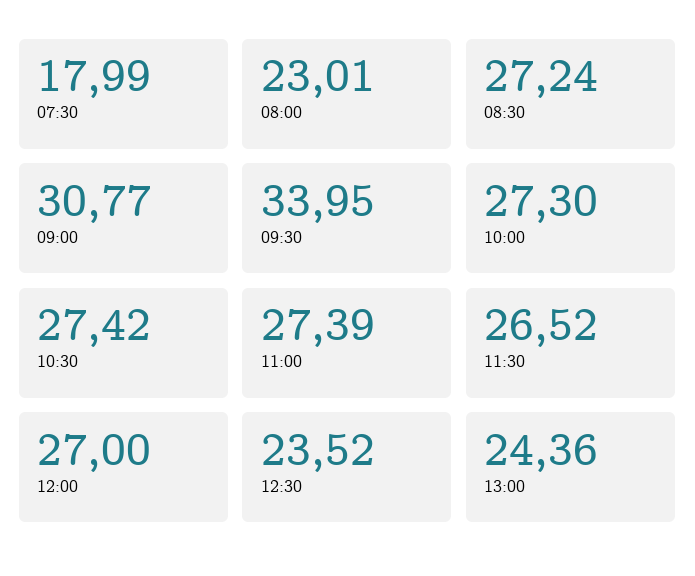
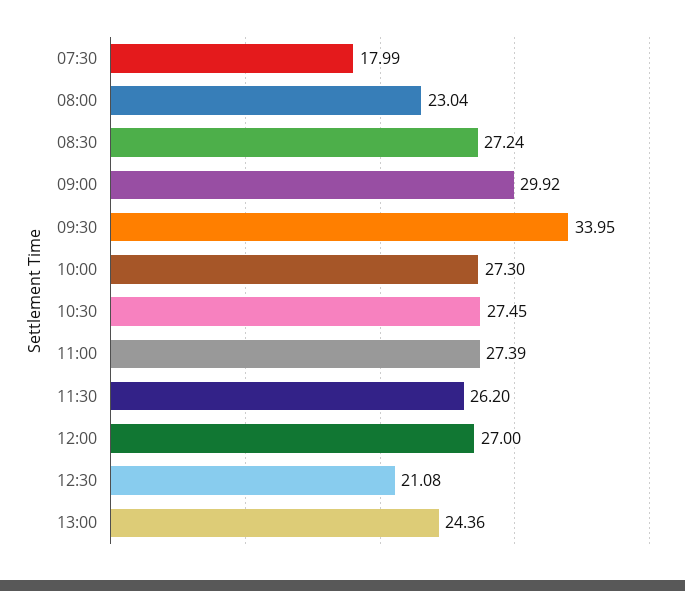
08:00: 23.01 -> 23.04
09:00: 30.77 -> 29.92
10:30: 27.42 -> 27.45
11:30: 26.52 -> 26.2
12:30: 23.52 -> 21.08

